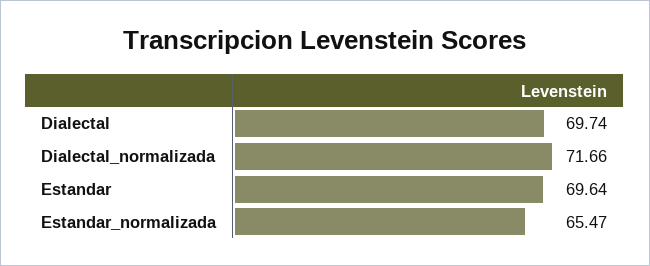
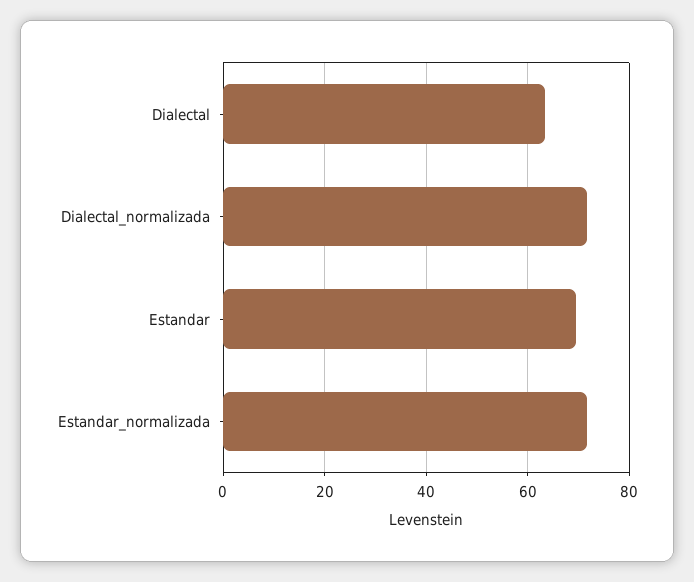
Dialectal: 69.74 -> 64
Estandar_normalizada: 65.47 -> 72

